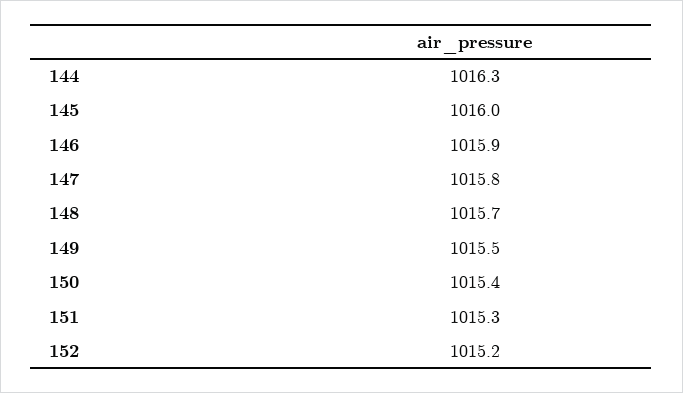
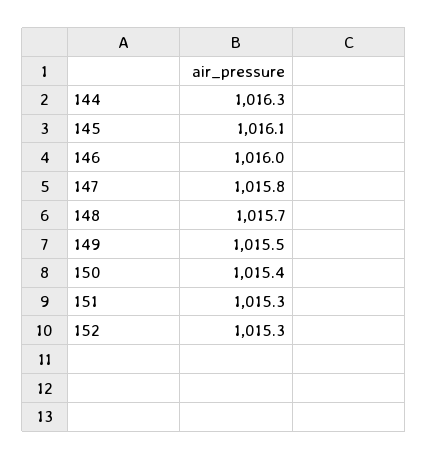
145: 1016 -> 1016.1
146: 1015.9 -> 1016
152: 1015.2 -> 1015.3

